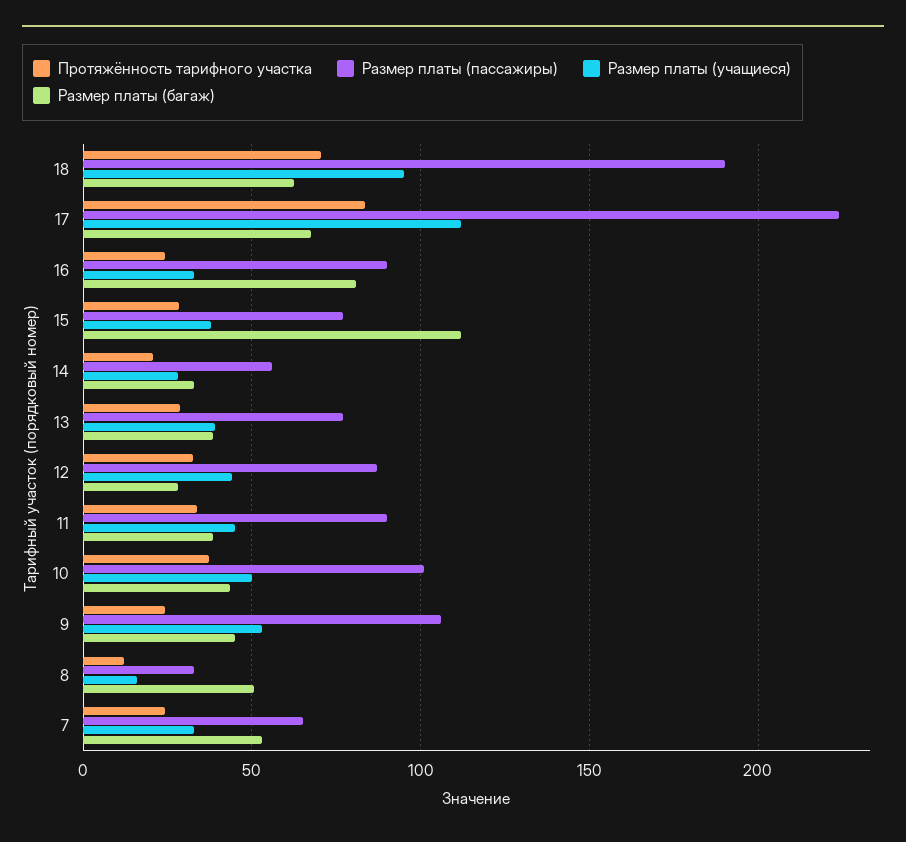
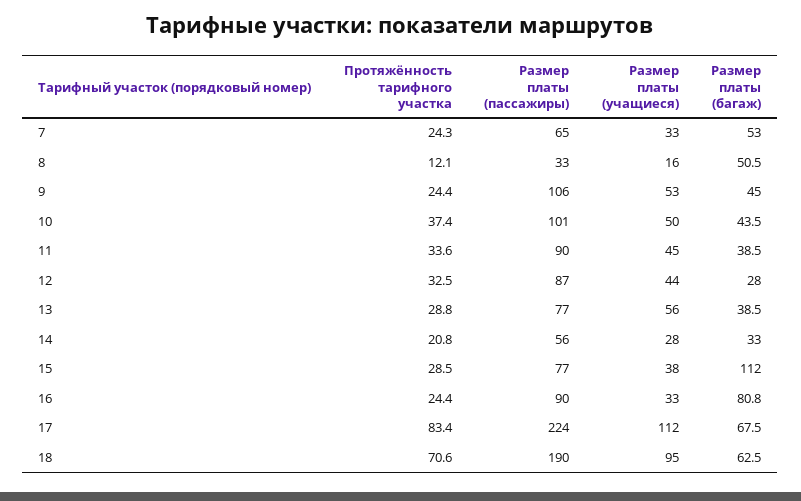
Размер платы (учащиеся), 13: 40 -> 56

